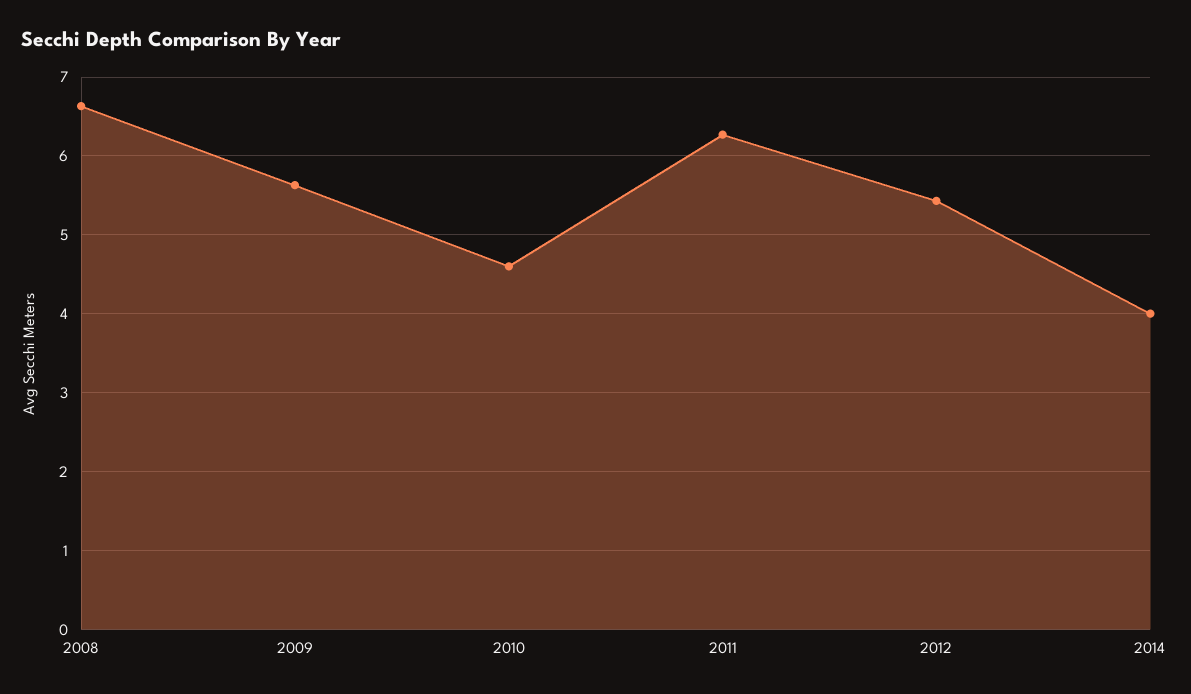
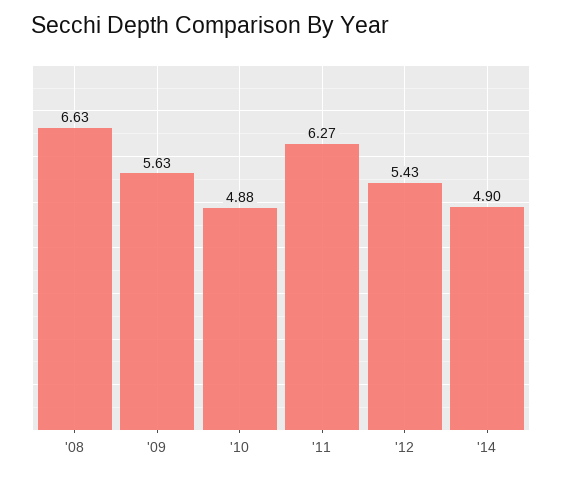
2010: 4.6 -> 4.88
2014: 4 -> 4.9

